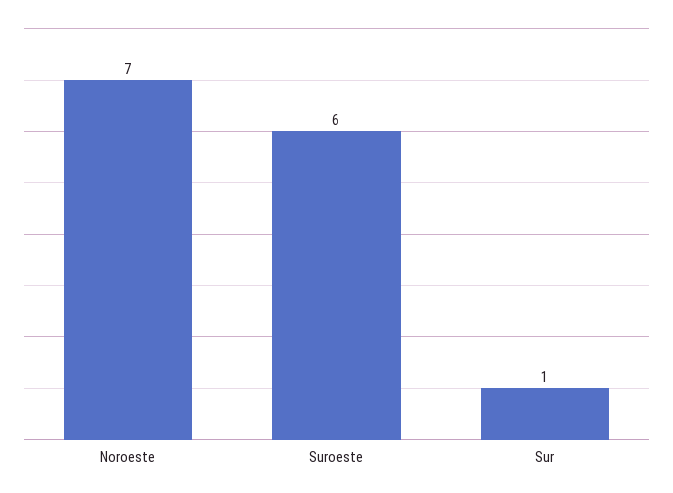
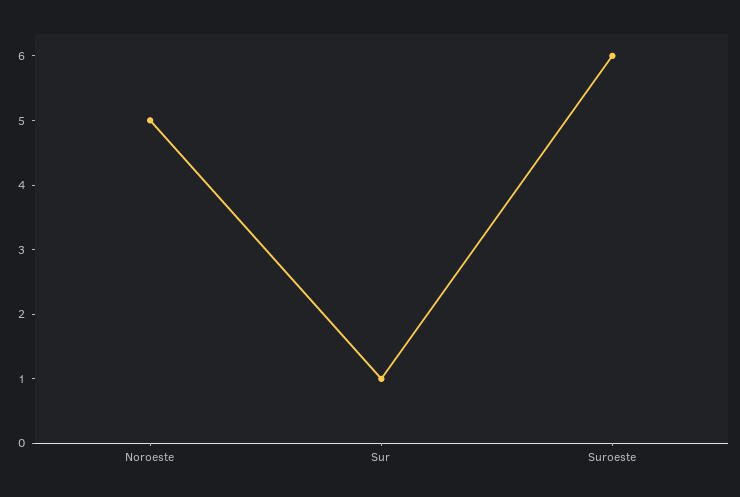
Noroeste: 7 -> 5

